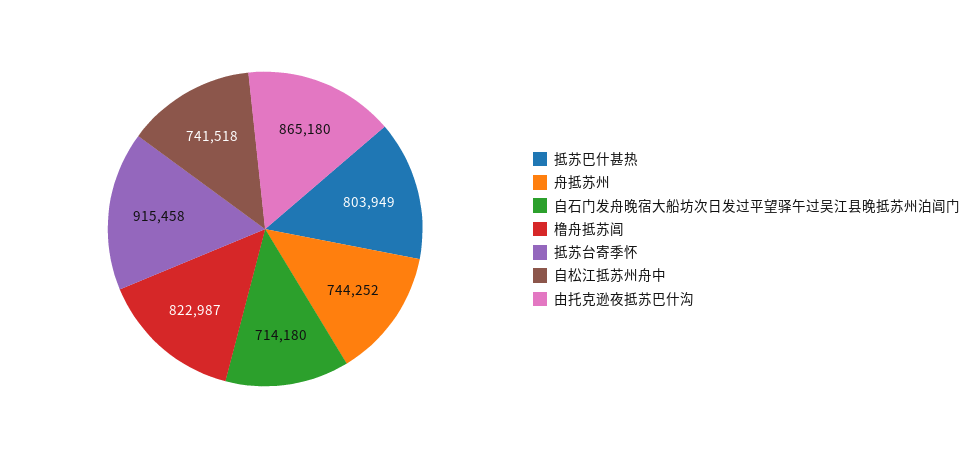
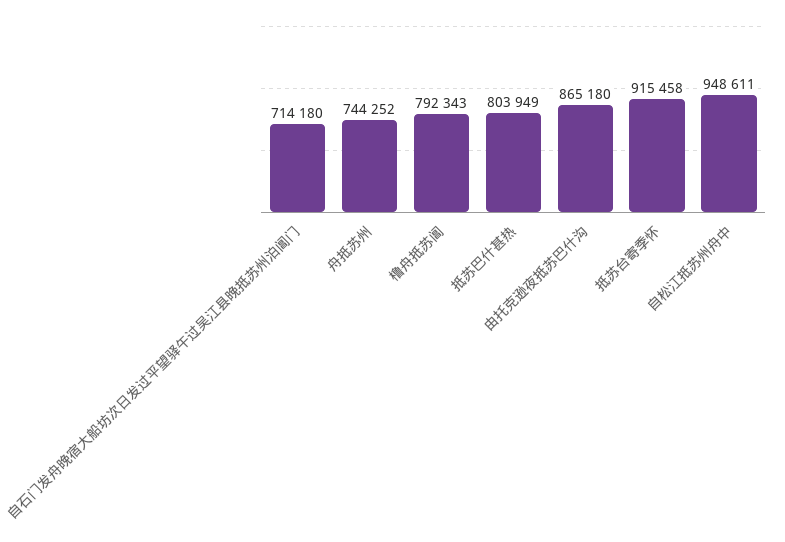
橹舟抵苏阊: 822987 -> 792343
自松江抵苏州舟中: 741518 -> 948611

